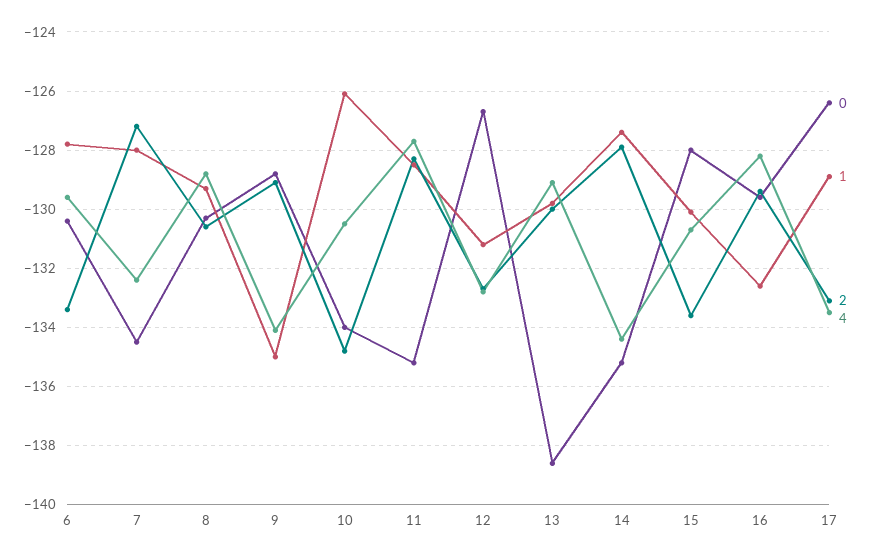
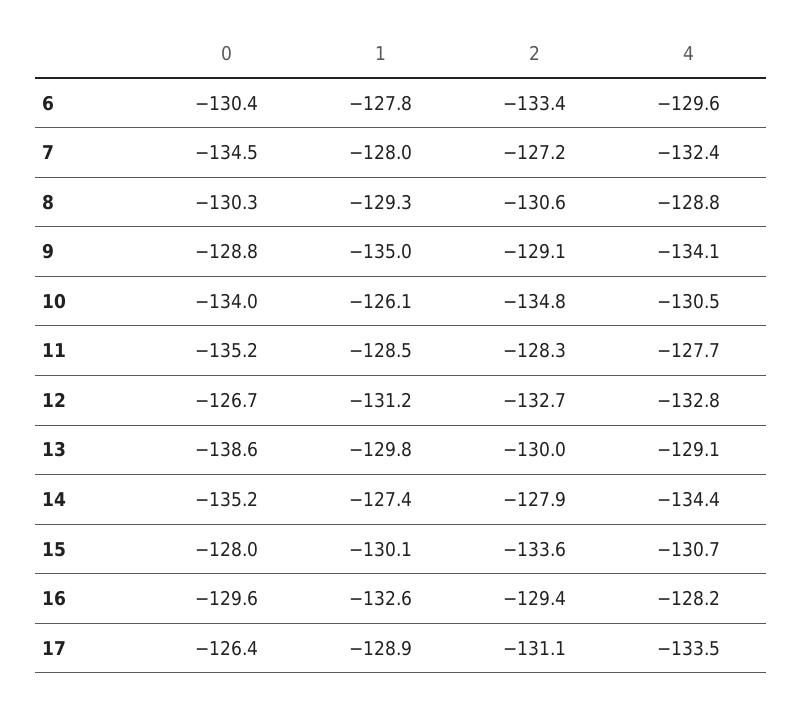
2, 17: -133 -> -131.1

